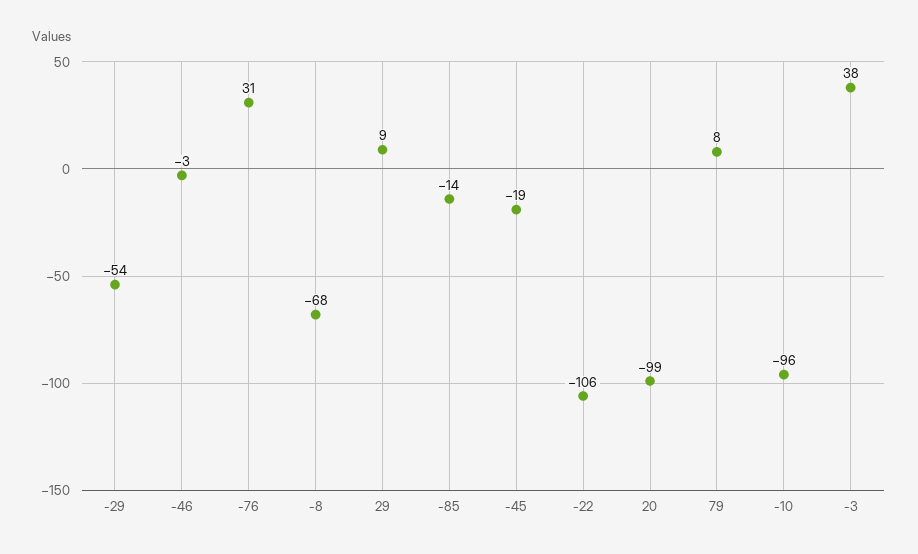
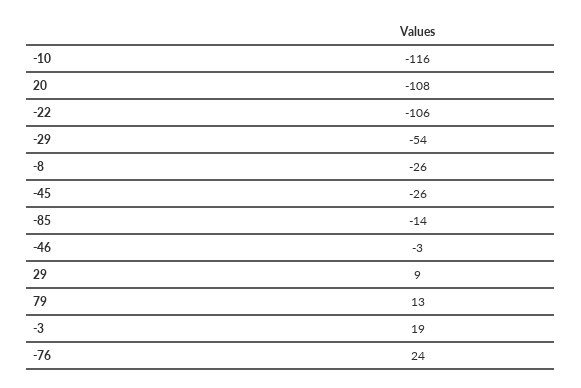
-76: 31 -> 24
-8: -68 -> -26
-45: -19 -> -26
20: -99 -> -108
79: 8 -> 13
-10: -96 -> -116
-3: 38 -> 19

